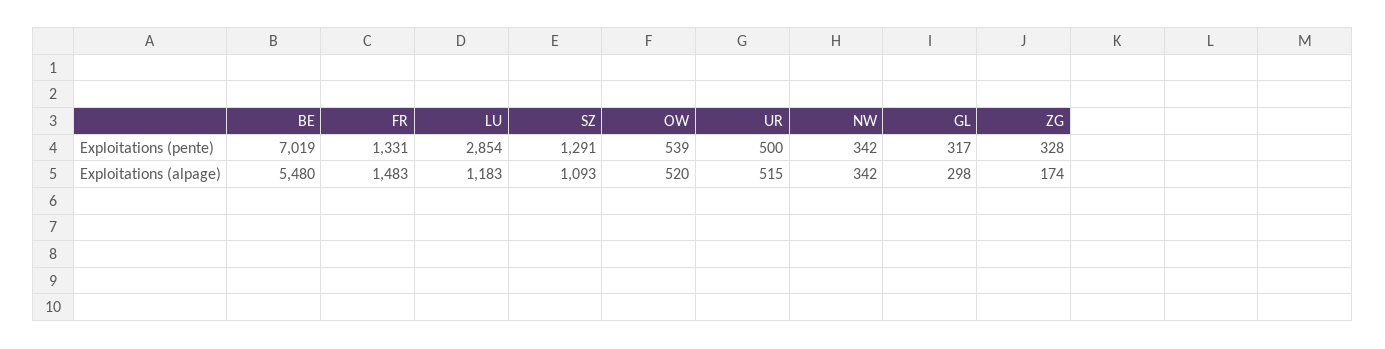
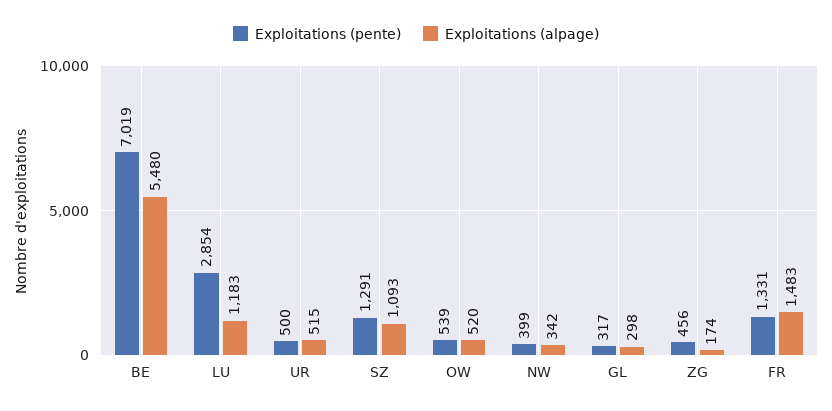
Exploitations (pente), NW: 342 -> 399
Exploitations (pente), ZG: 328 -> 456

